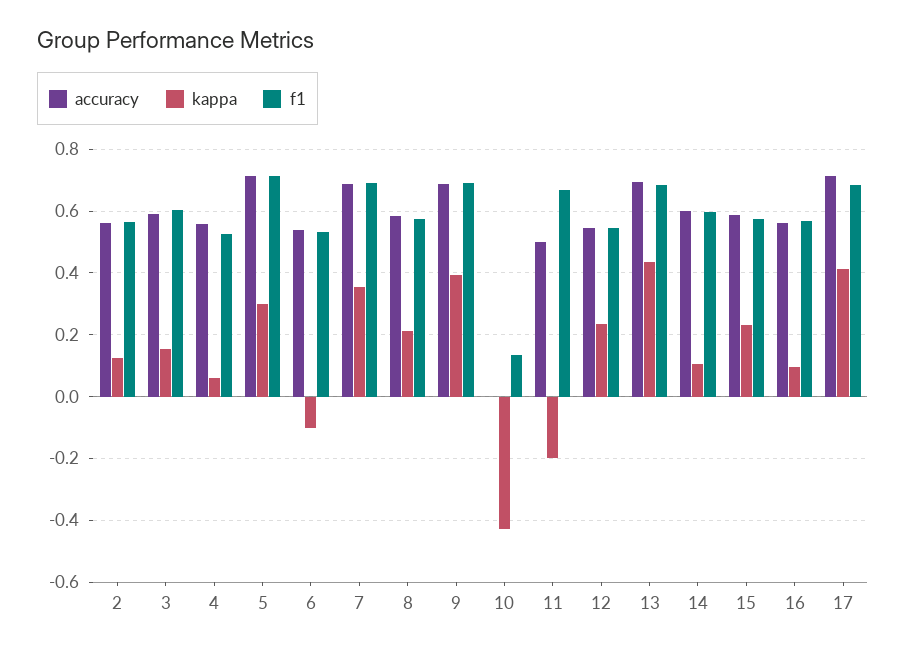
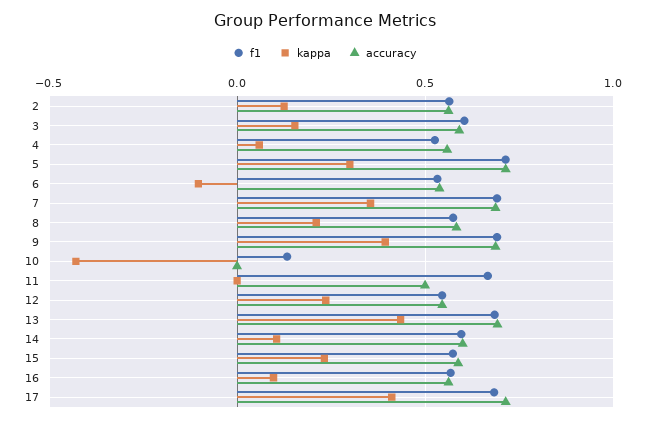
kappa, 11: -0.2 -> 0

